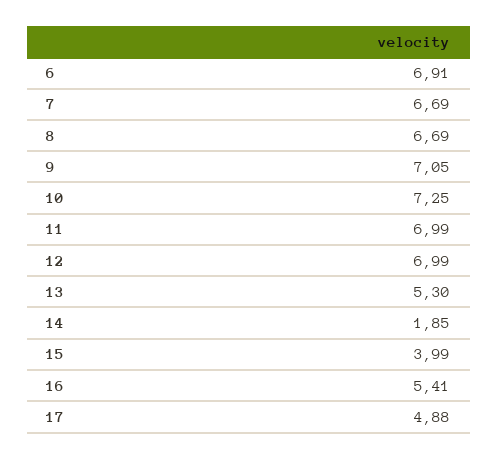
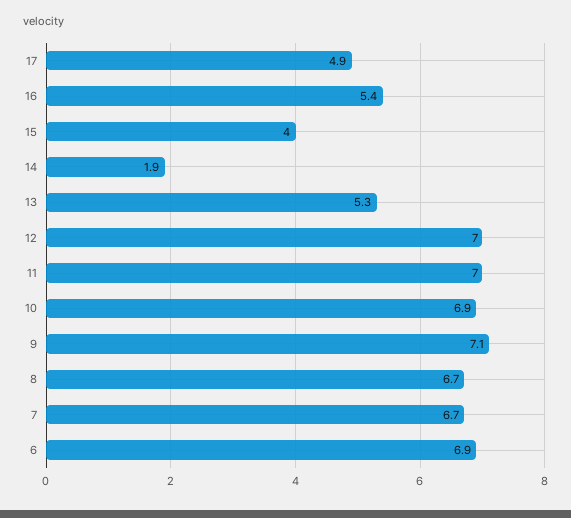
10: 7.25 -> 6.9

